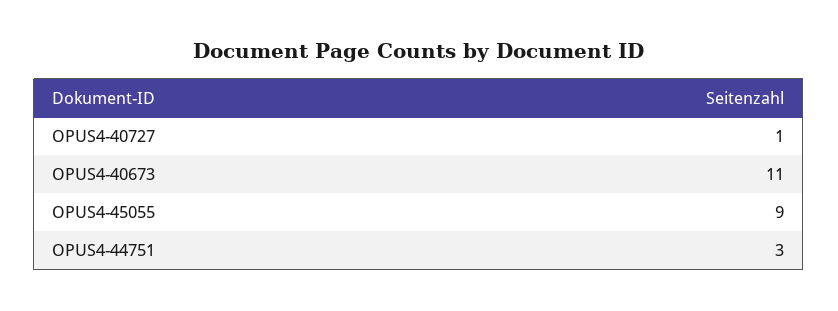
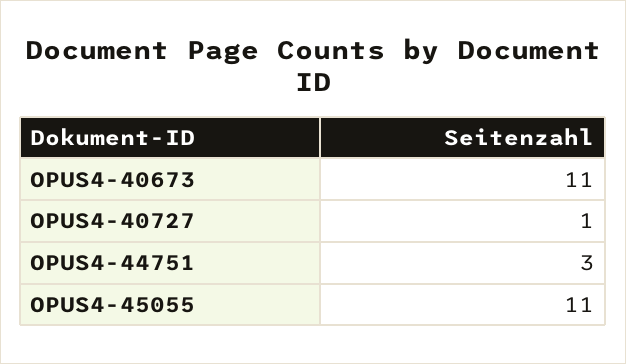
OPUS4-45055: 9 -> 11

